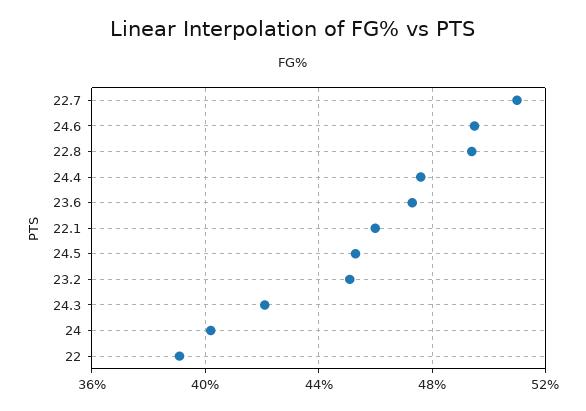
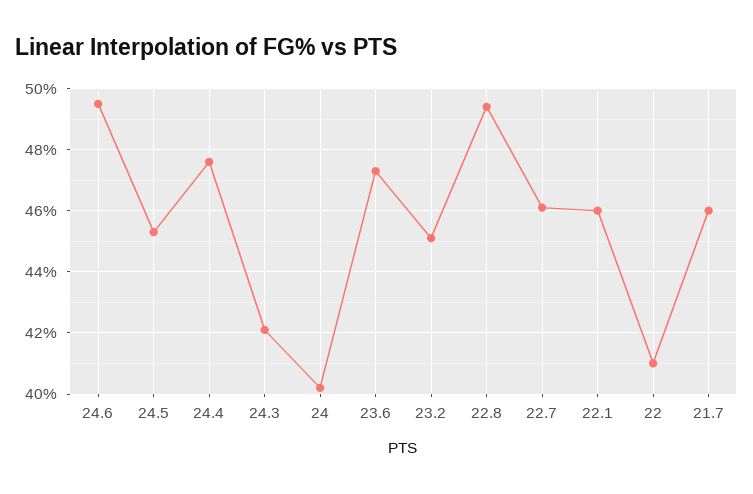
22.7: 51 -> 46
22: 39 -> 41
21.7: none -> 46

